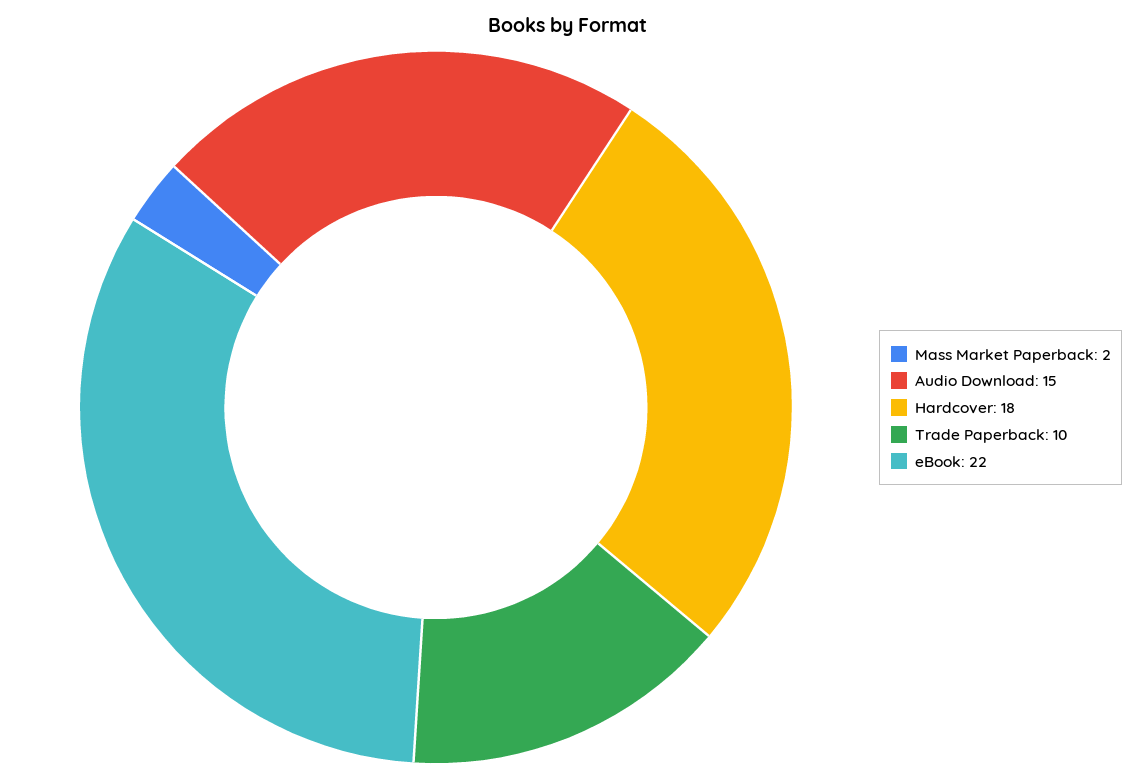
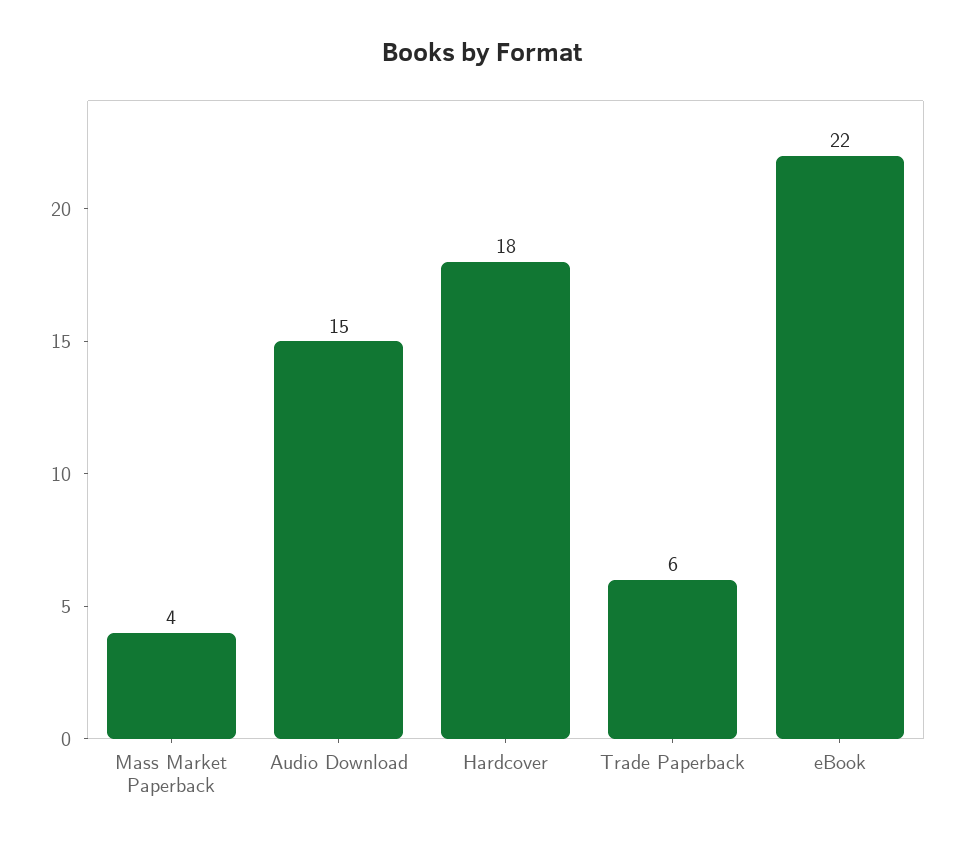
Mass Market Paperback: 2 -> 4
Trade Paperback: 10 -> 6

